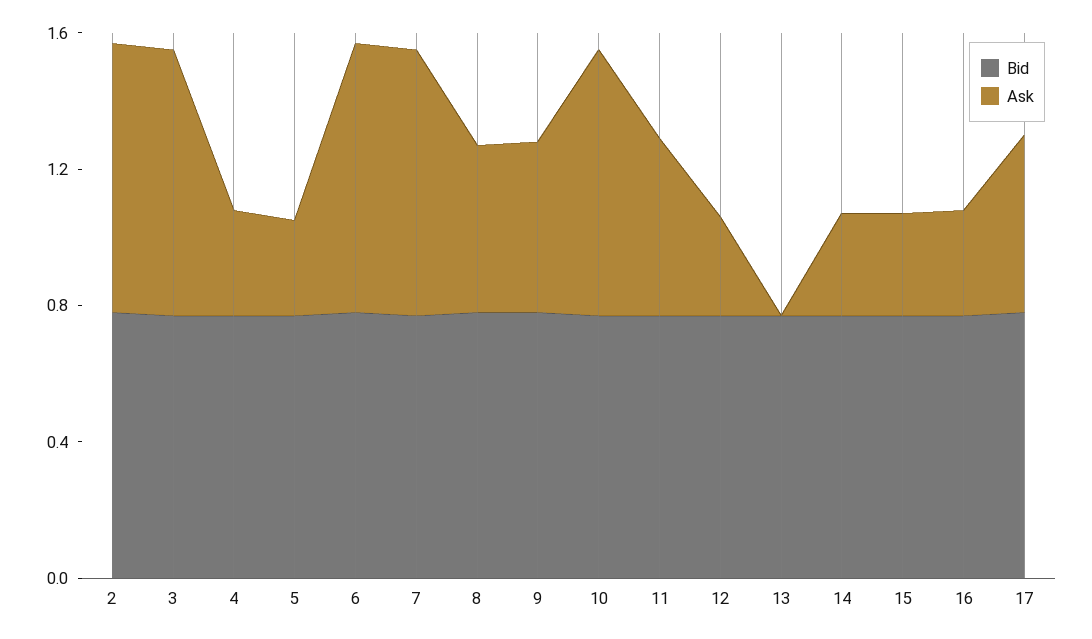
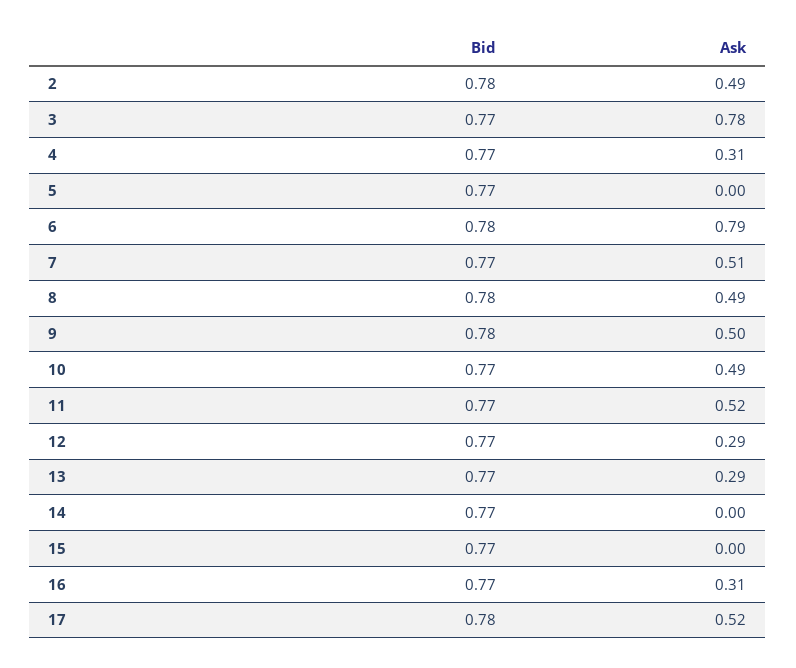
Ask, 2: 0.8 -> 0.49
Ask, 5: 0.3 -> 0
Ask, 7: 0.8 -> 0.51
Ask, 10: 0.8 -> 0.49
Ask, 13: 0 -> 0.29
Ask, 14: 0.3 -> 0
Ask, 15: 0.3 -> 0

